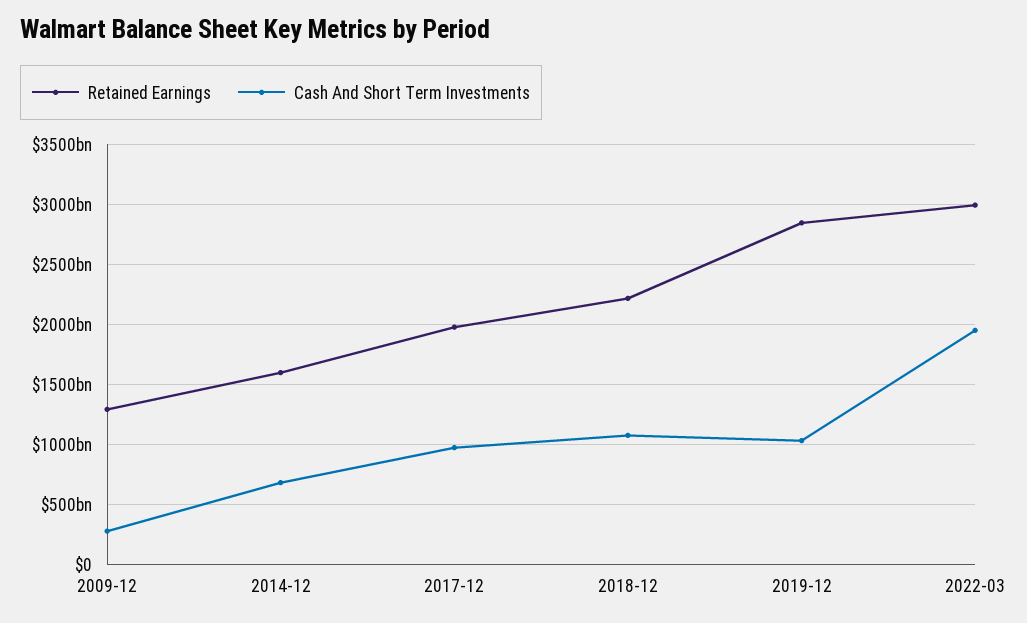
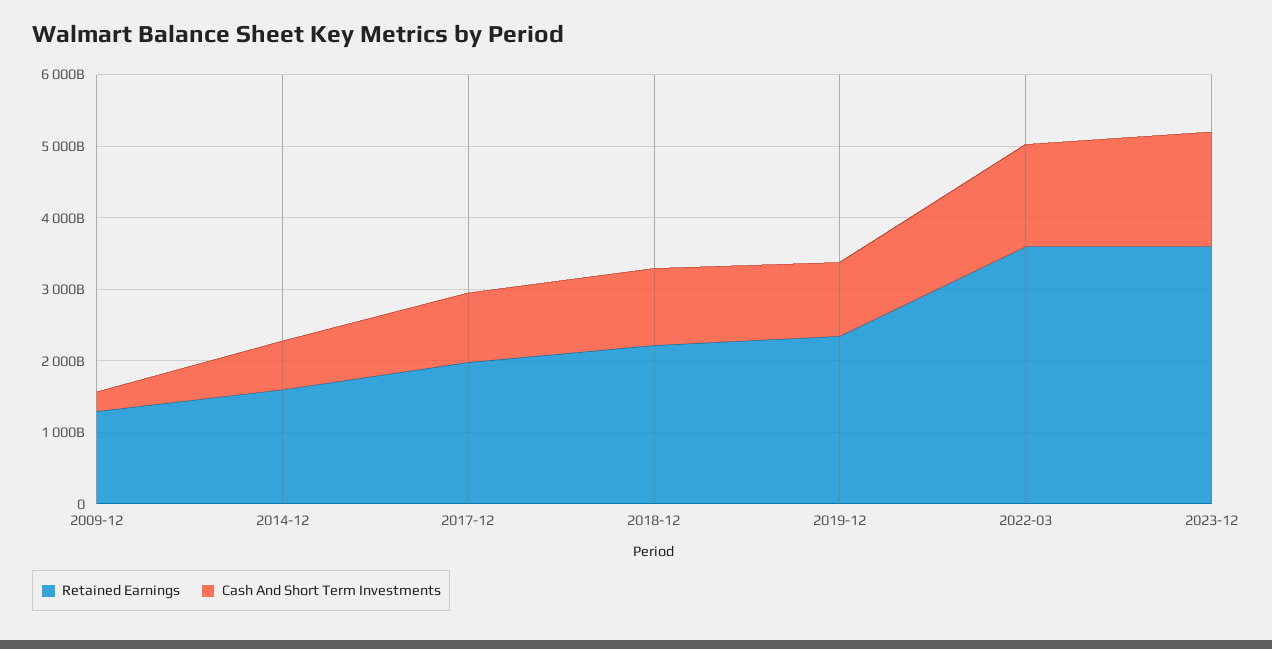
Retained Earnings, 2019-12: 2850000000000 -> 2400000000000
Retained Earnings, 2022-03: 3000000000000 -> 3600000000000
Cash And Short Term Investments, 2022-03: 1950000000000 -> 1400000000000
Retained Earnings, 2023-12: none -> 3600000000000
Cash And Short Term Investments, 2023-12: none -> 1600000000000

